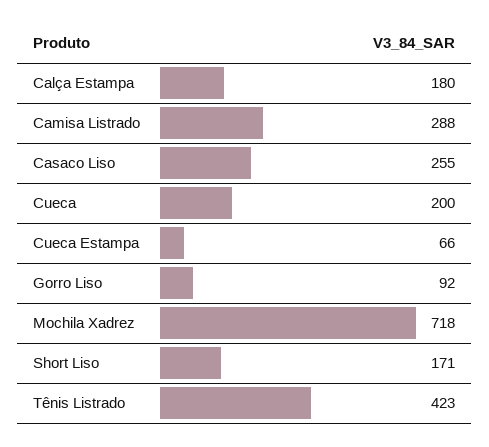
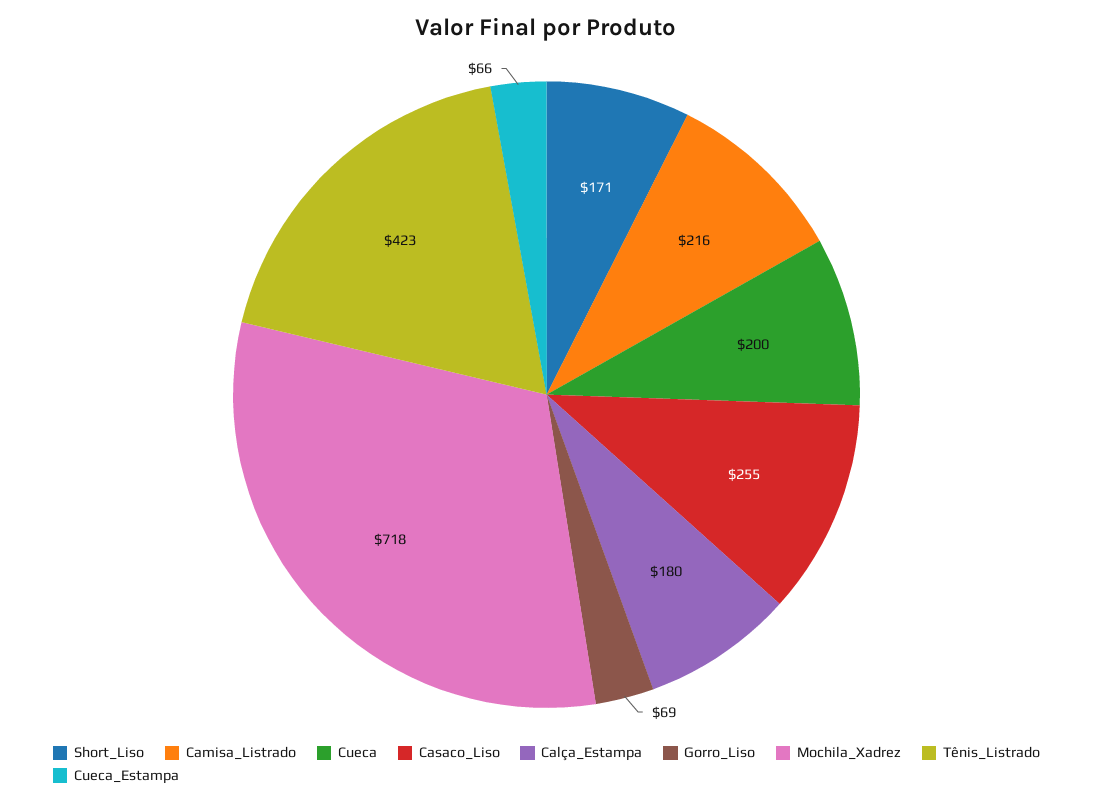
Camisa Listrado: 288 -> 216
Gorro Liso: 92 -> 69

